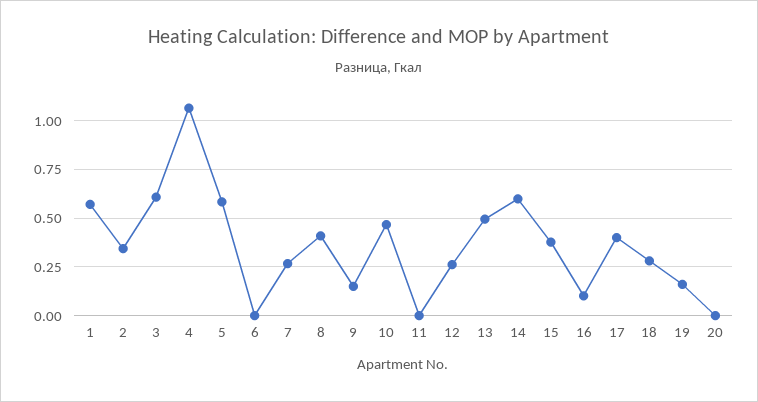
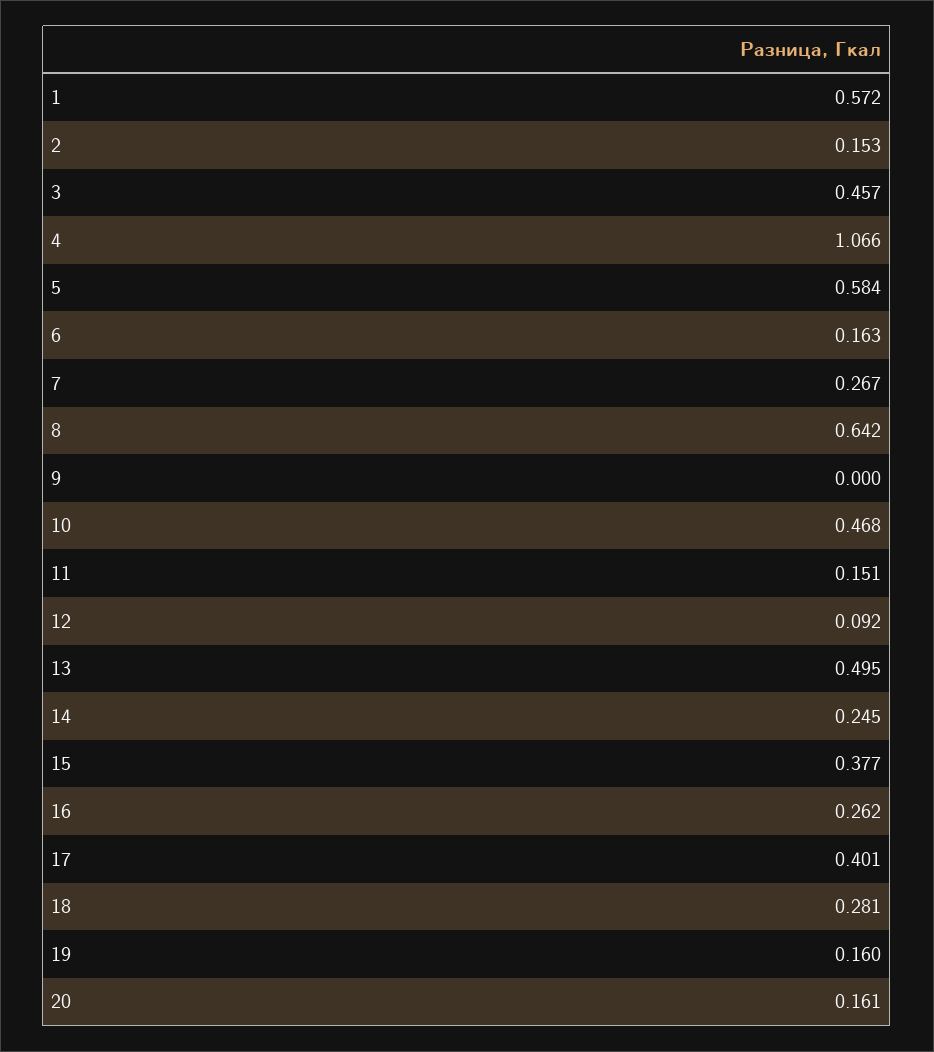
2: 0.35 -> 0.153
3: 0.6 -> 0.457
6: 0 -> 0.163
8: 0.4 -> 0.642
9: 0.15 -> 0
11: 0 -> 0.151
12: 0.25 -> 0.092
14: 0.6 -> 0.245
16: 0.1 -> 0.262
20: 0 -> 0.161

